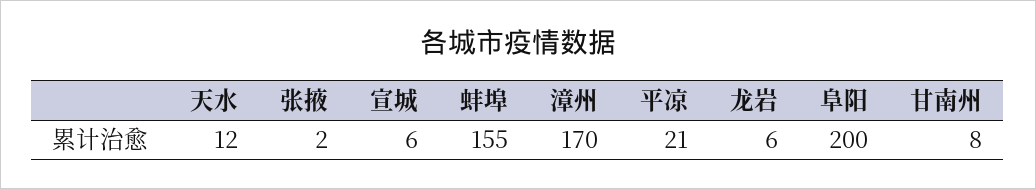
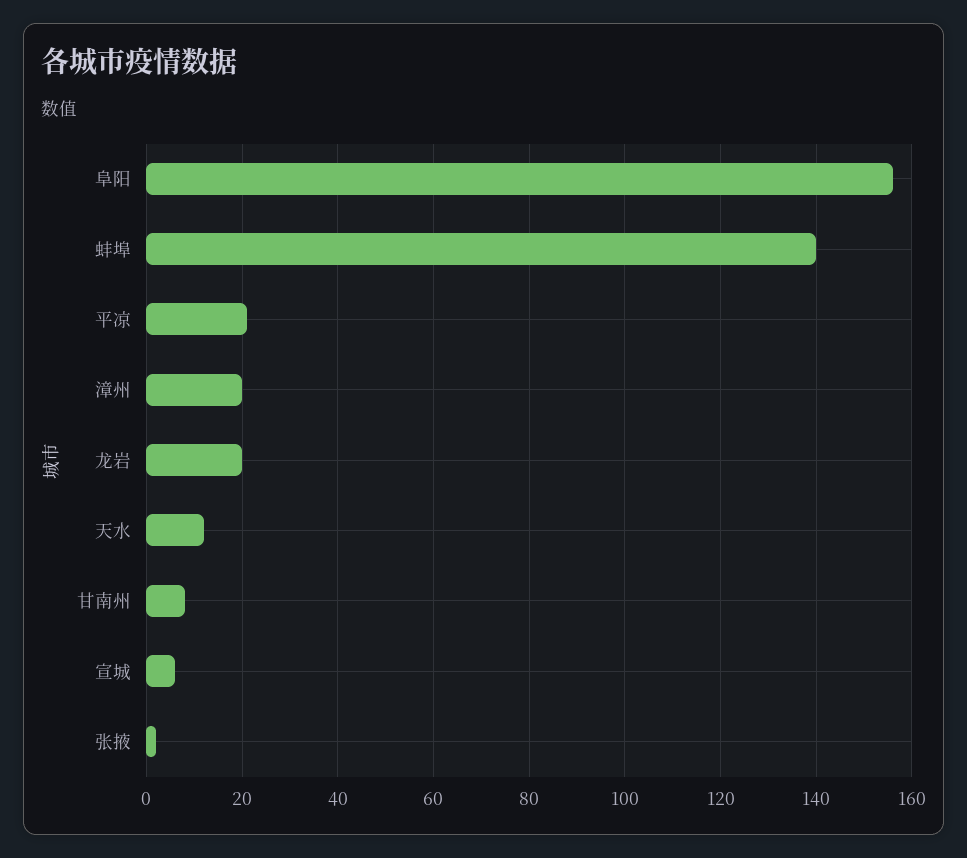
蚌埠: 155 -> 140
漳州: 170 -> 20
龙岩: 6 -> 20
阜阳: 200 -> 155

